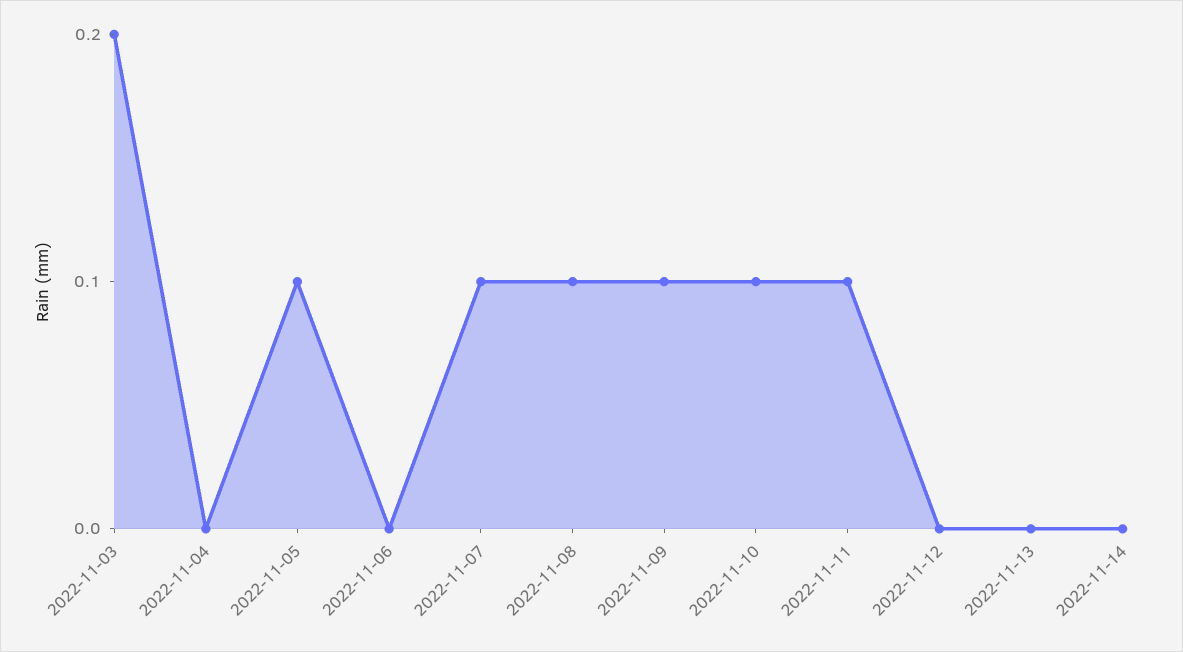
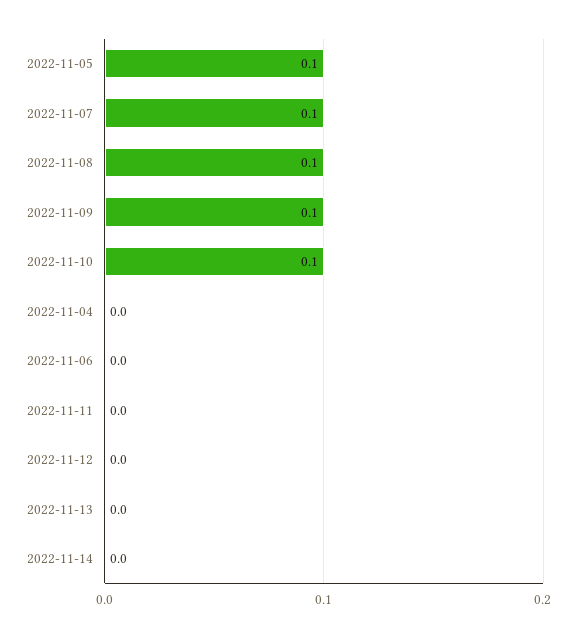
2022-11-03: 0.2 -> none
2022-11-11: 0.1 -> 0

